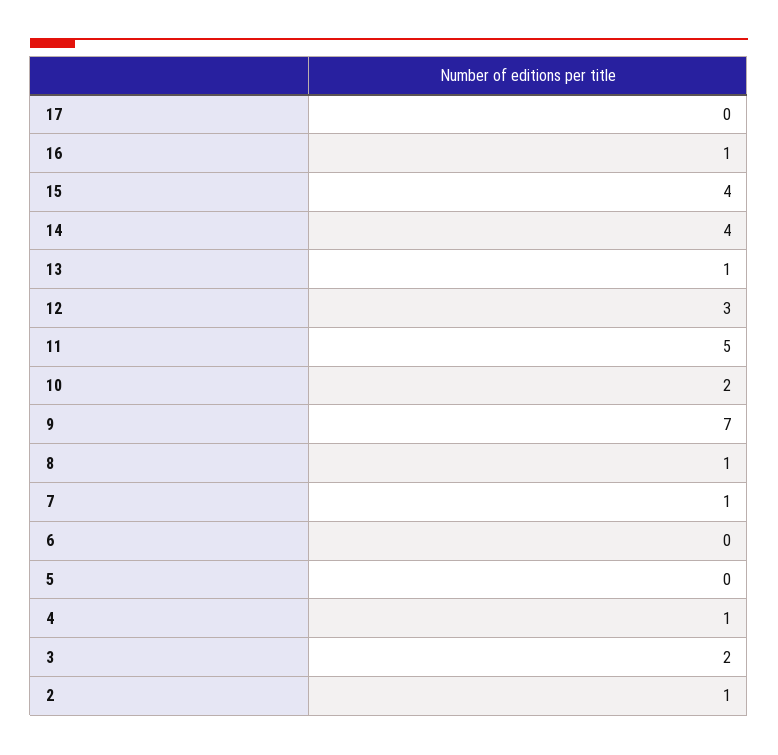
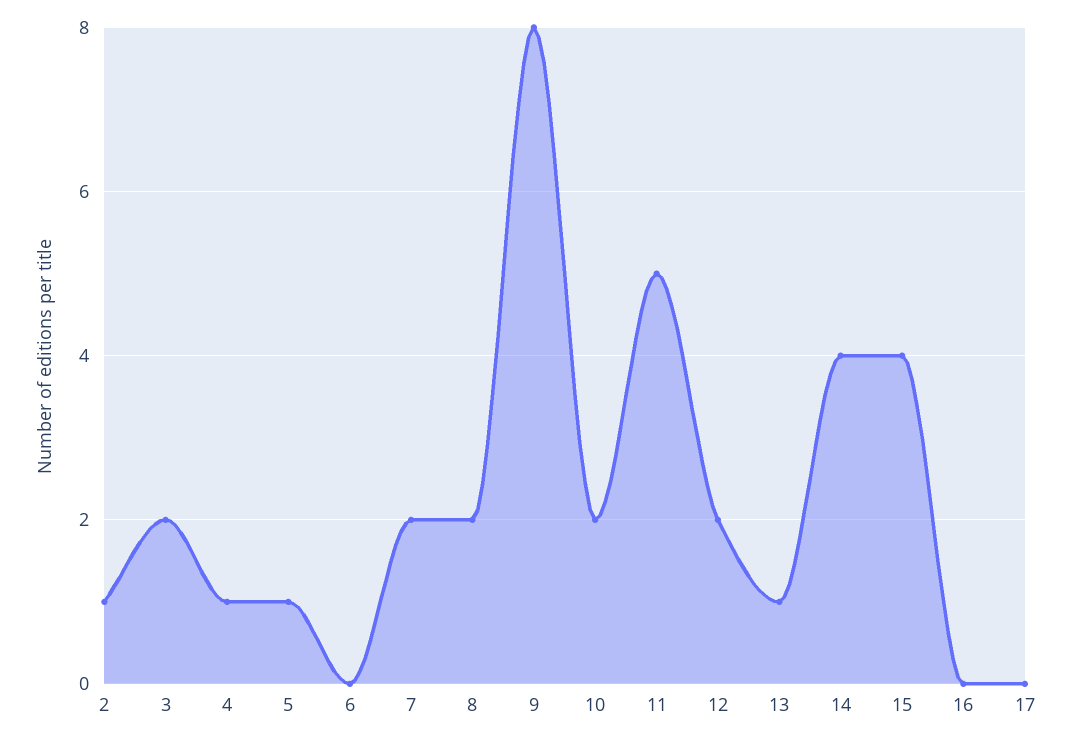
16: 1 -> 0
12: 3 -> 2
9: 7 -> 8
8: 1 -> 2
7: 1 -> 2
5: 0 -> 1

